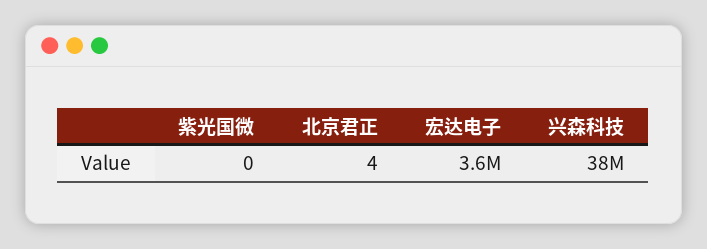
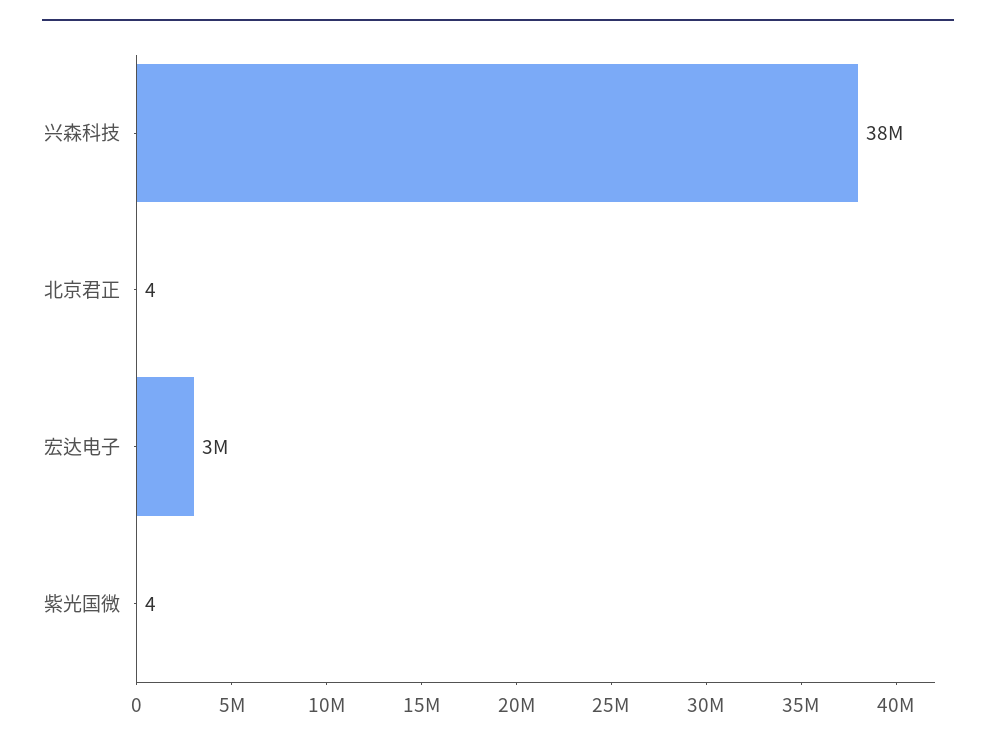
紫光国微: 0 -> 4
宏达电子: 3600000 -> 3000000

